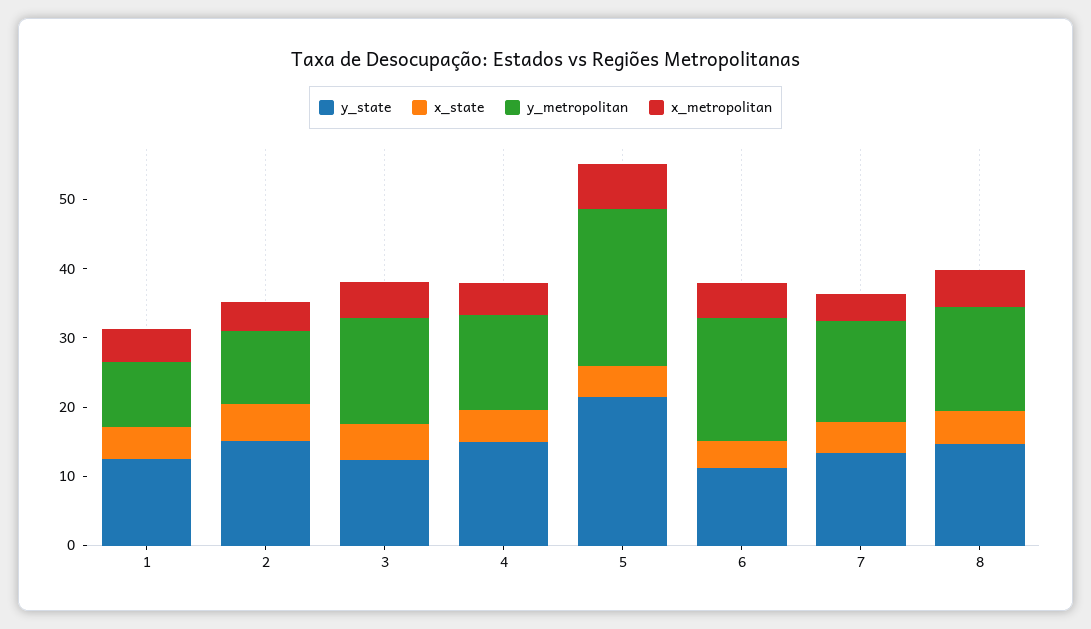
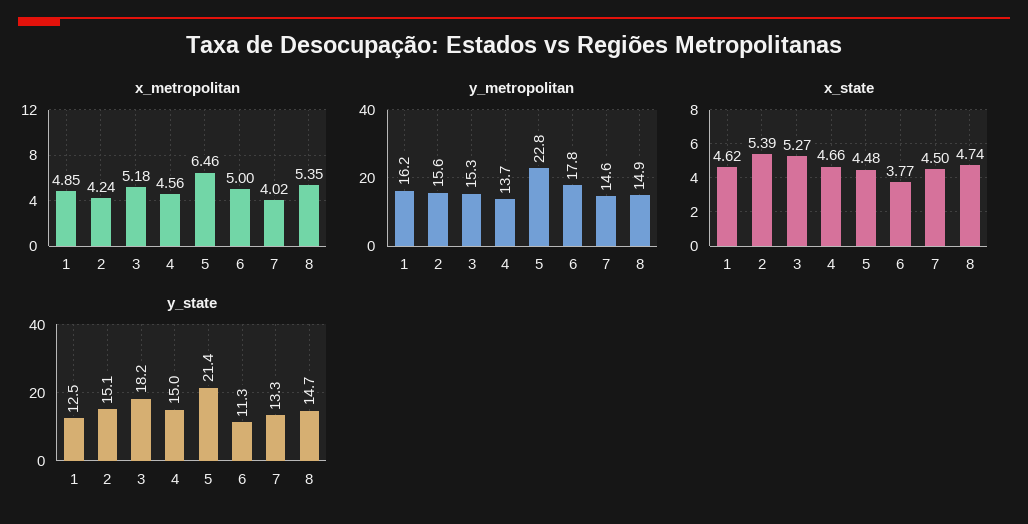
y_metropolitan, 1: 10 -> 16.2
y_metropolitan, 2: 10 -> 15.6
y_state, 3: 12 -> 18.2

